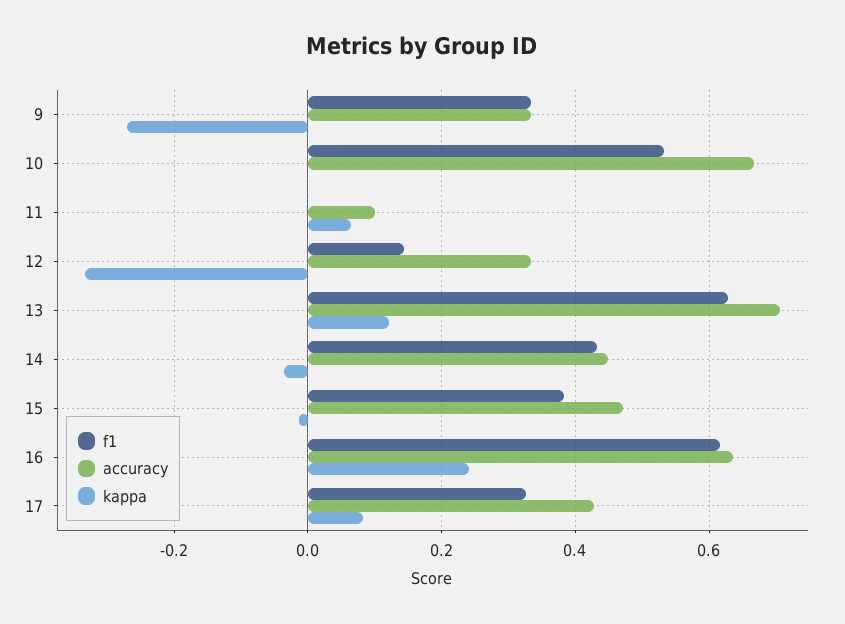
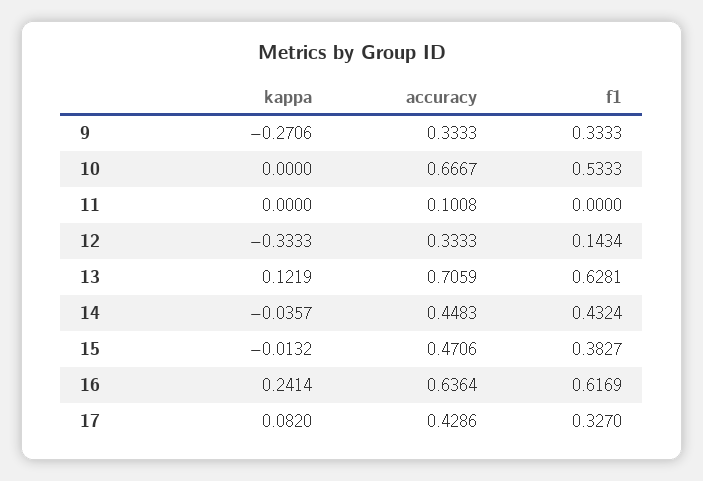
kappa, 11: 0.06 -> 0

